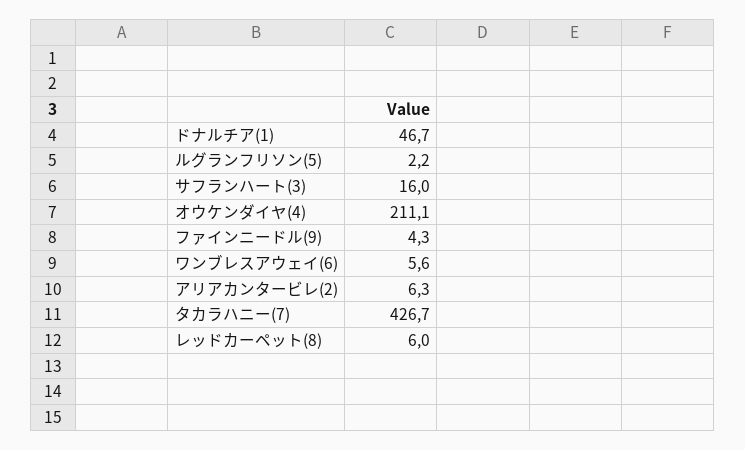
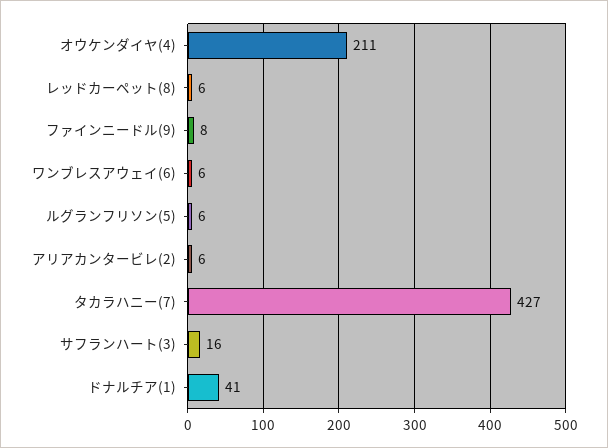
ドナルチア(1): 46.7 -> 41
ルグランフリソン(5): 2.2 -> 6
ファインニードル(9): 4.3 -> 8

